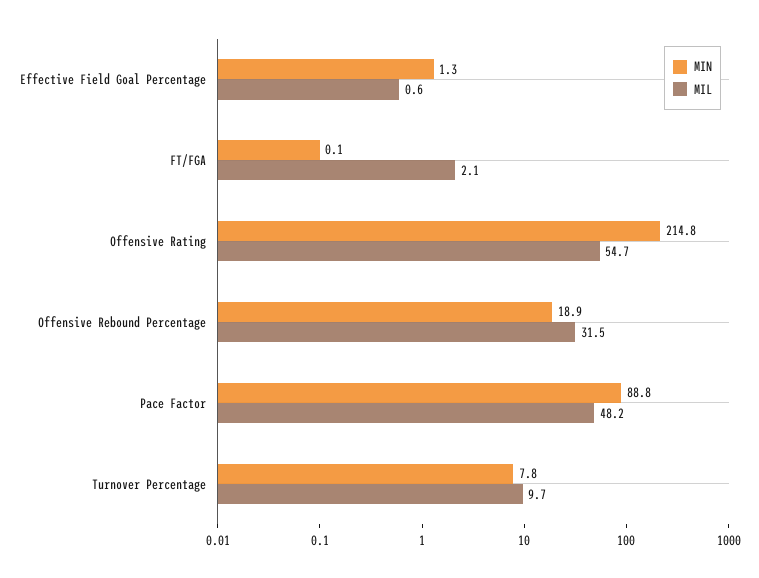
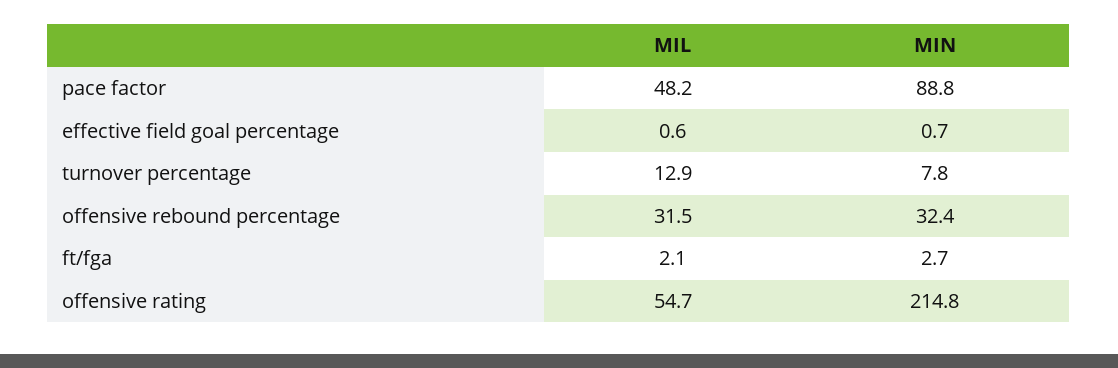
MIN, Effective Field Goal Percentage: 1.3 -> 0.7
MIN, FT/FGA: 0.1 -> 2.7
MIN, Offensive Rebound Percentage: 18.9 -> 32.4
MIL, Turnover Percentage: 9.7 -> 12.9

